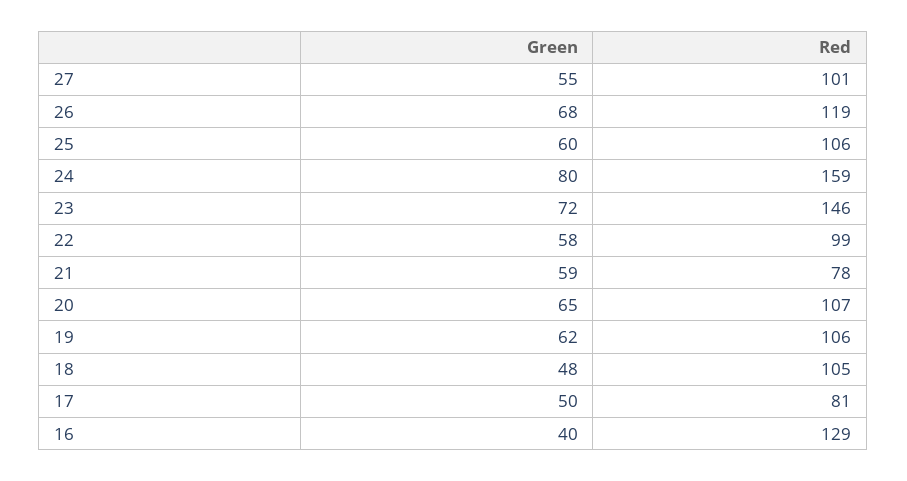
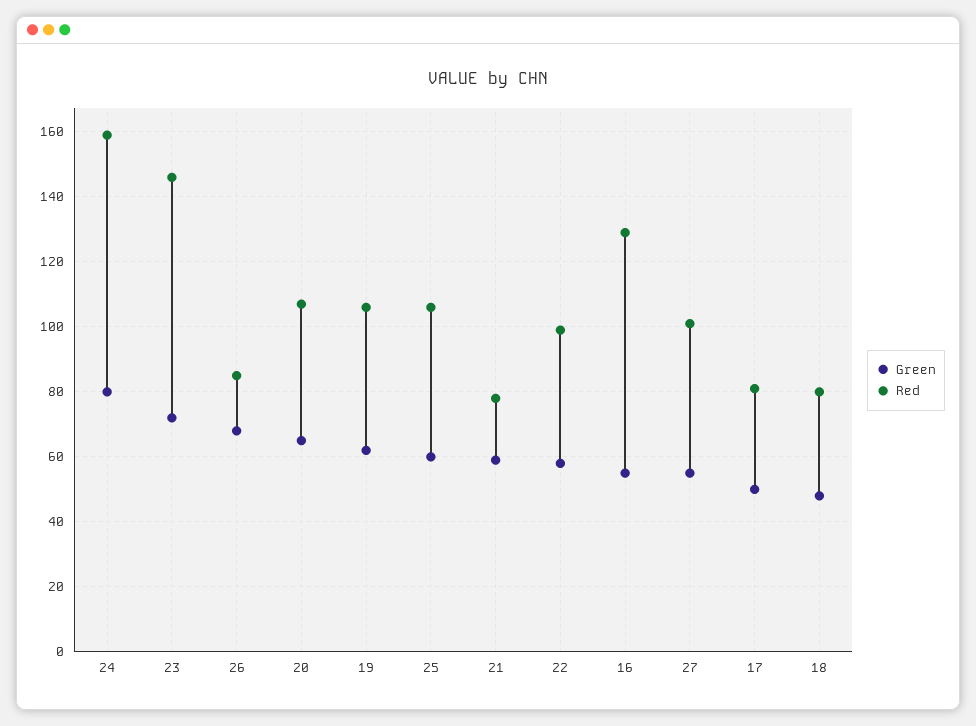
Red, 26: 119 -> 85
Red, 18: 105 -> 80
Green, 16: 40 -> 55

